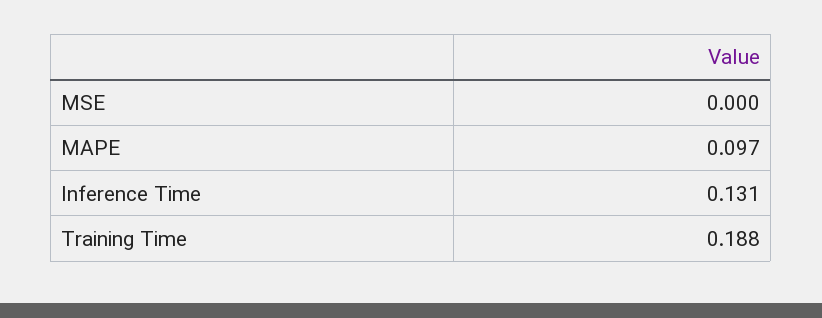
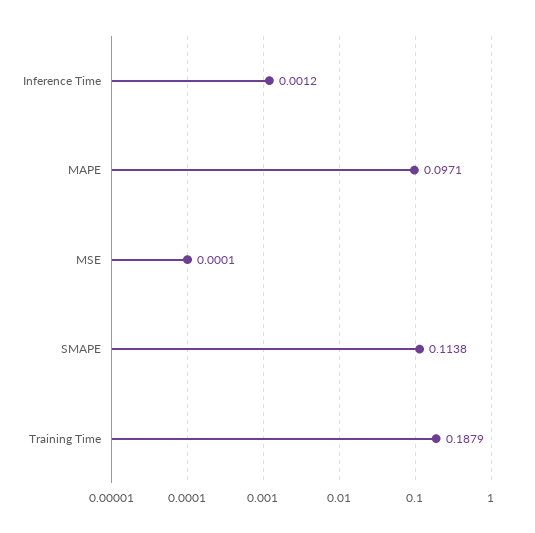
Inference Time: 0.131 -> 0.0012
SMAPE: none -> 0.1138

